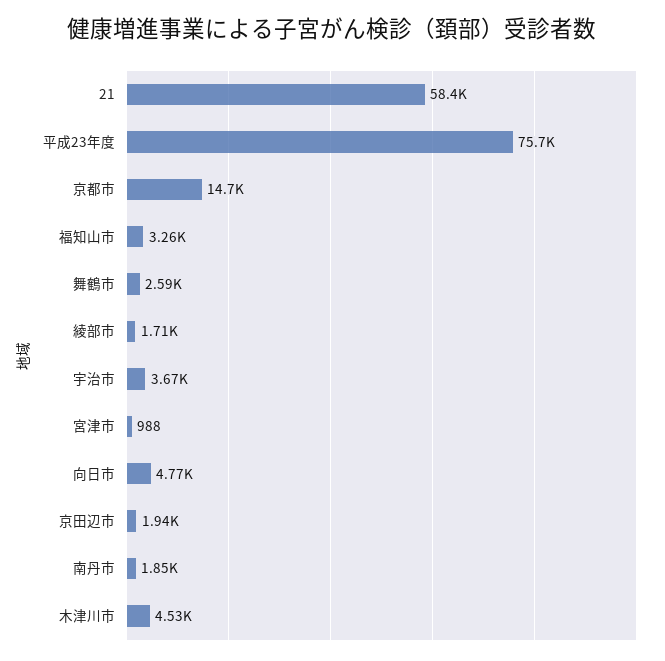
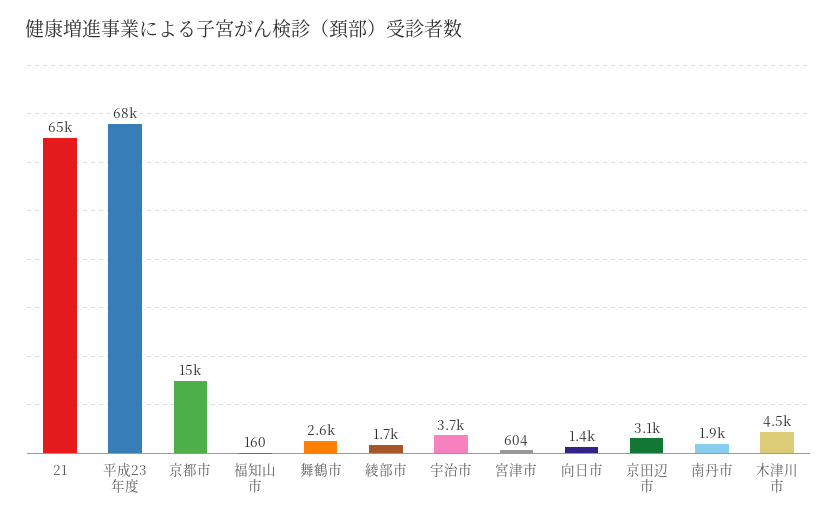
21: 58400 -> 65000
平成23年度: 75700 -> 68000
福知山市: 3260 -> 160
宮津市: 988 -> 604
向日市: 4770 -> 1400
京田辺市: 1940 -> 3100

